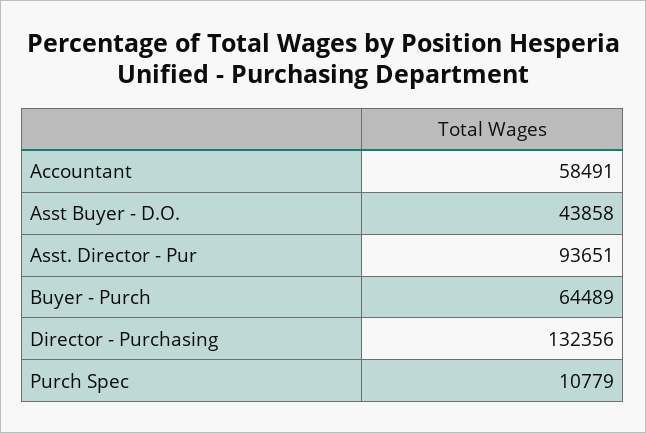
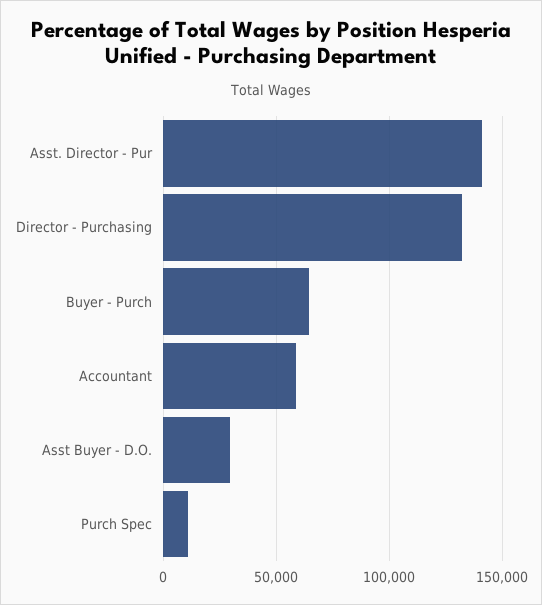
Asst Buyer - D.O.: 43858 -> 30000
Asst. Director - Pur: 93651 -> 140000

